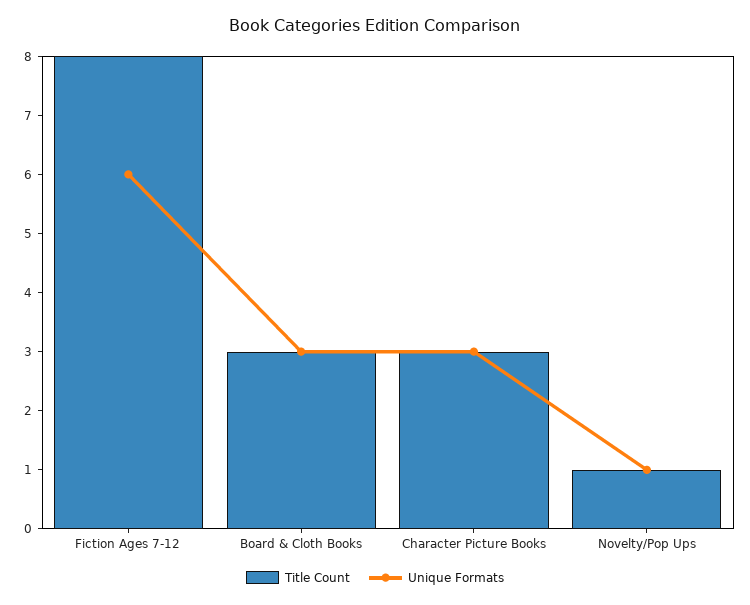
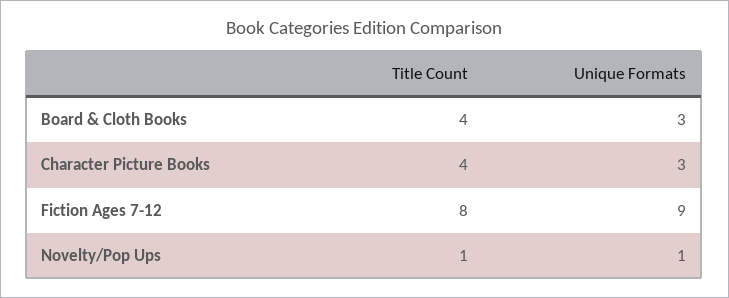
Unique Formats, Fiction Ages 7-12: 6 -> 9
Title Count, Board & Cloth Books: 3 -> 4
Title Count, Character Picture Books: 3 -> 4

